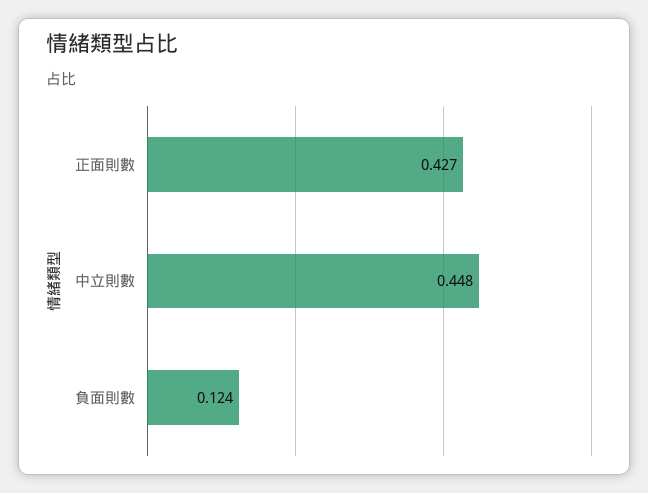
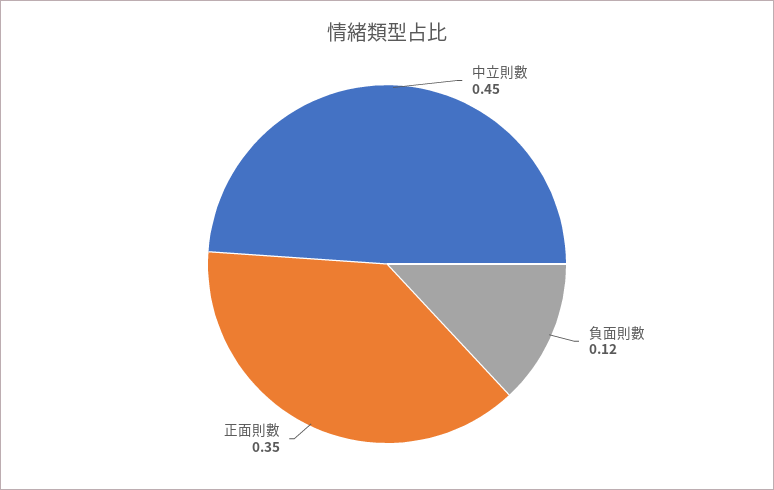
正面則數: 0.427 -> 0.35

